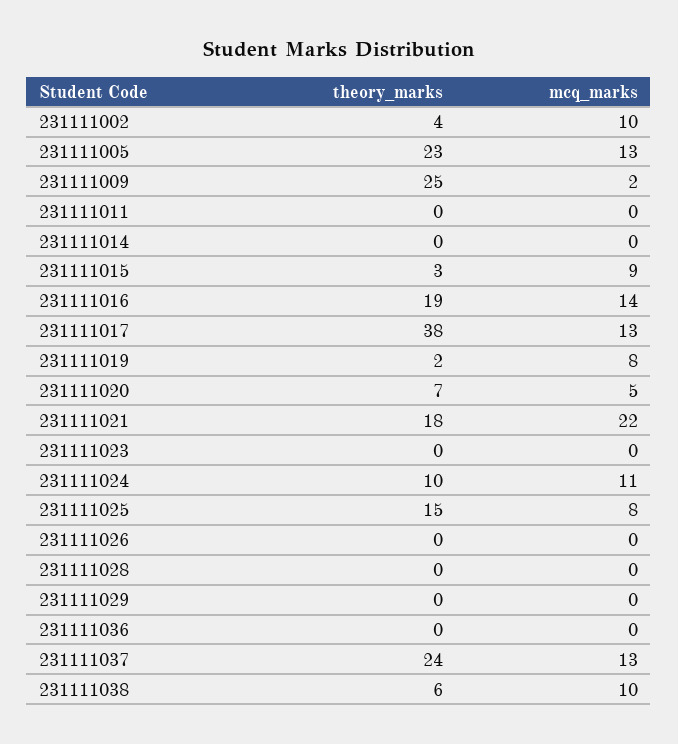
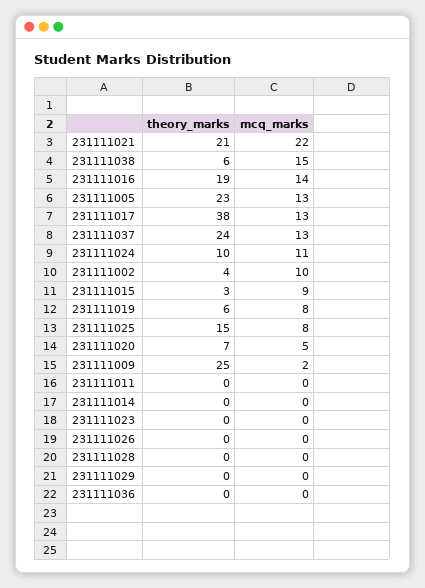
theory_marks, 231111019: 2 -> 6
theory_marks, 231111021: 18 -> 21
mcq_marks, 231111038: 10 -> 15

